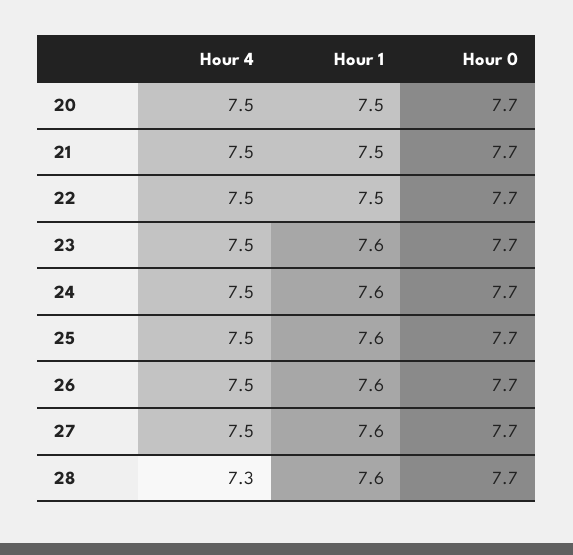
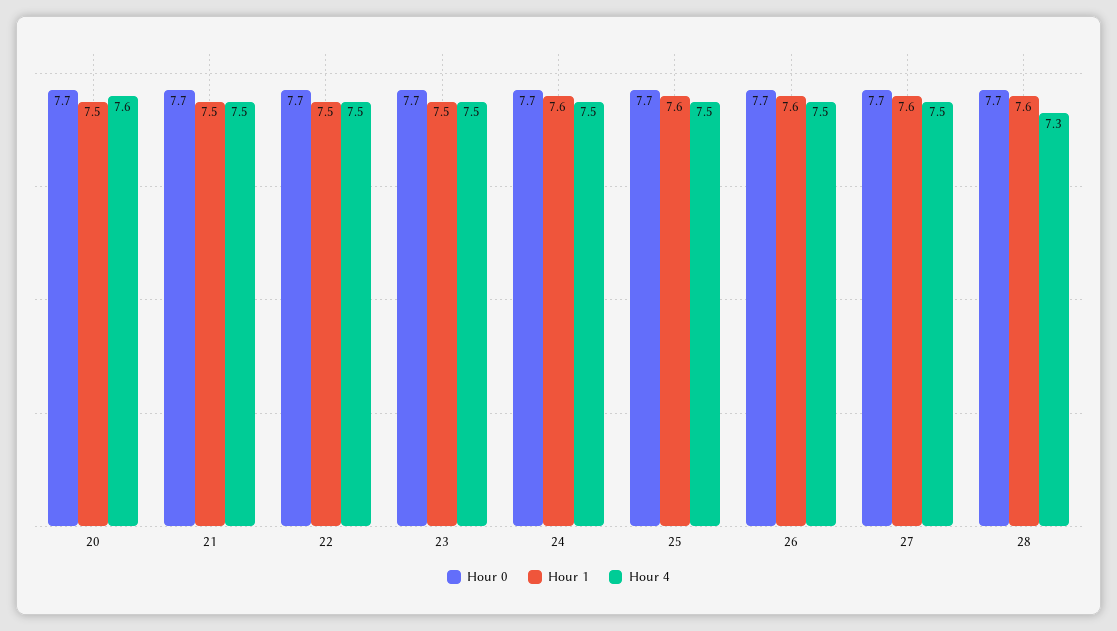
Hour 4, 20: 7.5 -> 7.6
Hour 1, 23: 7.6 -> 7.5

